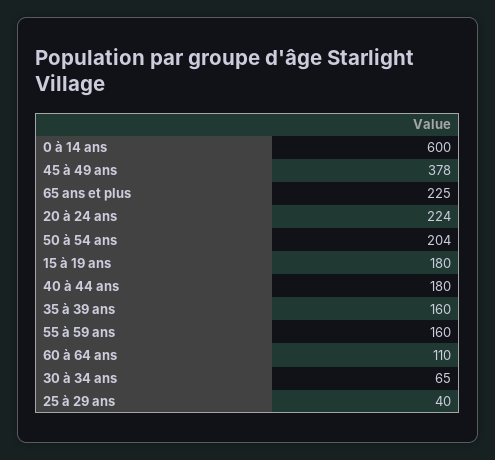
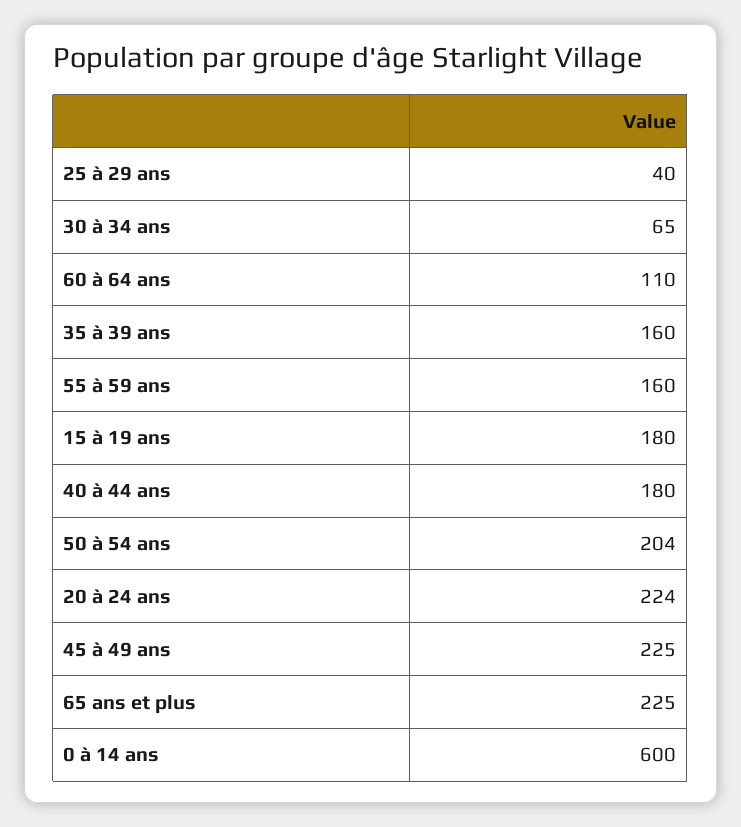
45 à 49 ans: 378 -> 225

